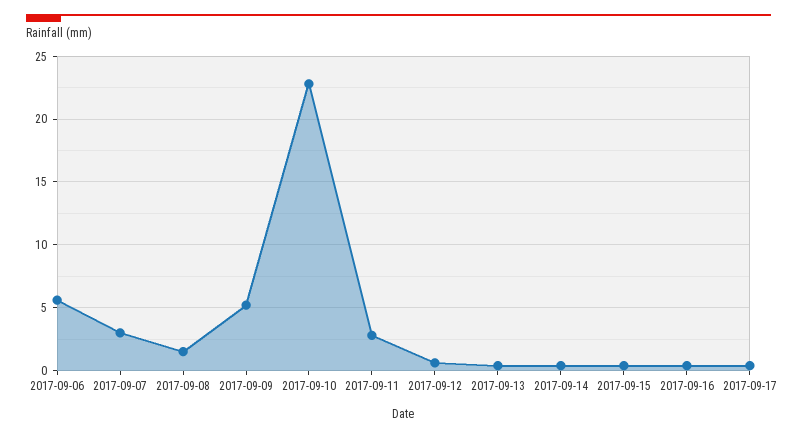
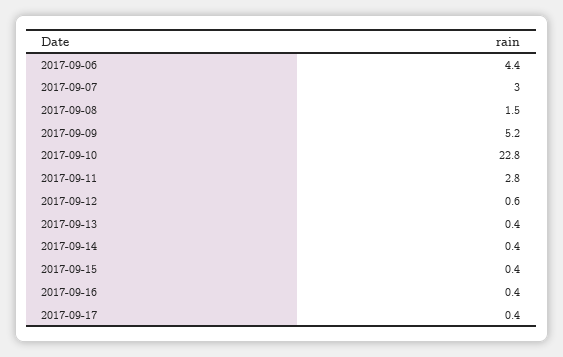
2017-09-06: 5.5 -> 4.4

